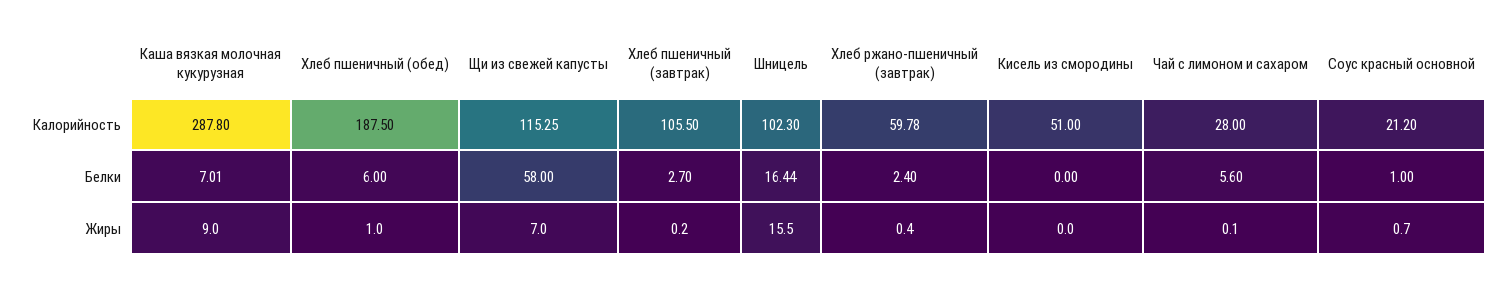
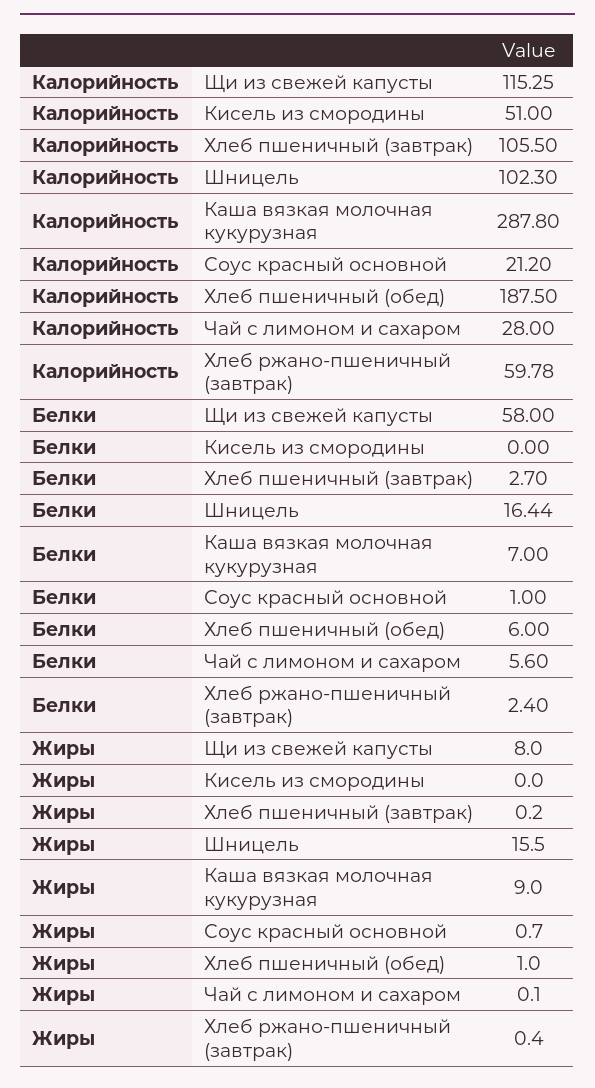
Каша вязкая молочная кукурузная, Белки: 7.01 -> 7
Щи из свежей капусты, Жиры: 7 -> 8

